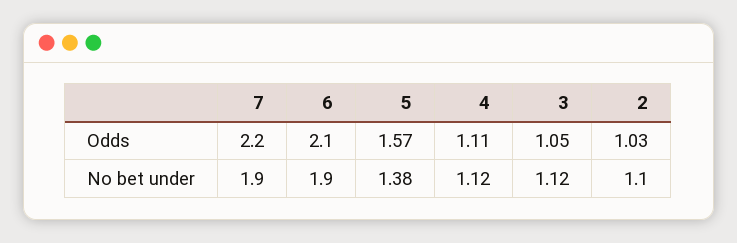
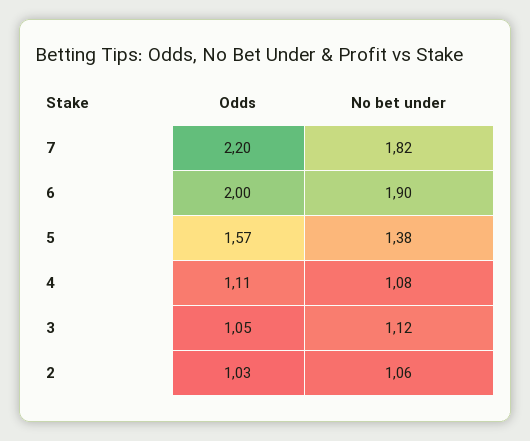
6, Odds: 2.1 -> 2
7, No bet under: 1.9 -> 1.82
4, No bet under: 1.12 -> 1.08
2, No bet under: 1.1 -> 1.06

